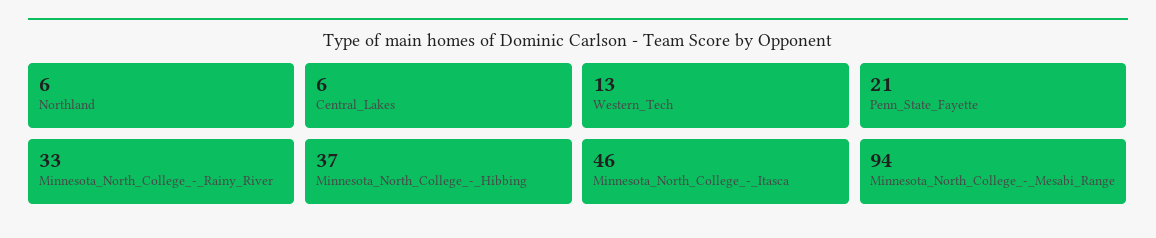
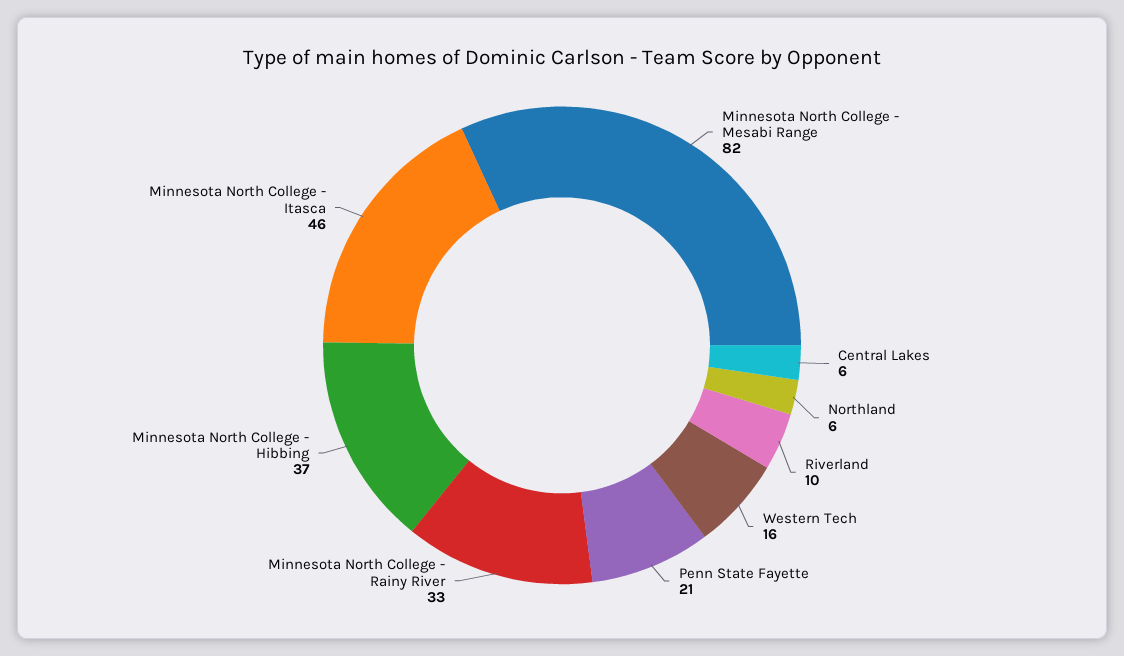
Western_Tech: 13 -> 16
Minnesota_North_College_-_Mesabi_Range: 94 -> 82
Riverland: none -> 10

